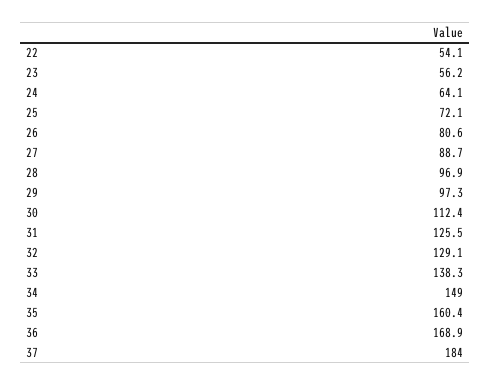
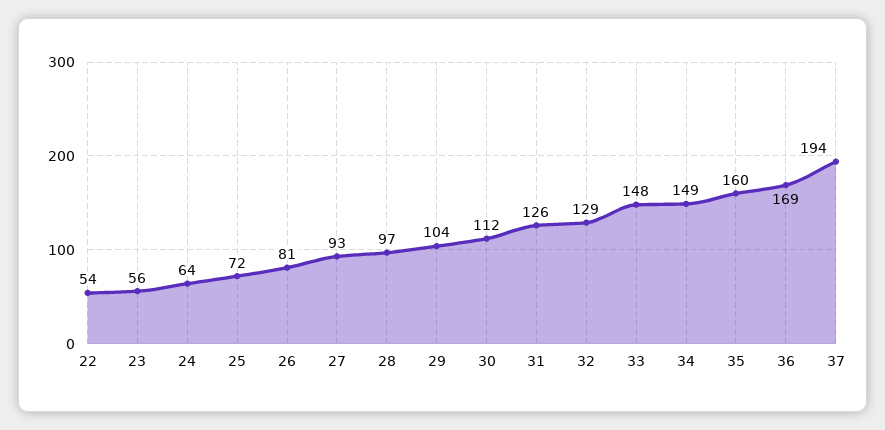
27: 88.7 -> 93
29: 97.3 -> 104
33: 138.3 -> 148
37: 184 -> 194

